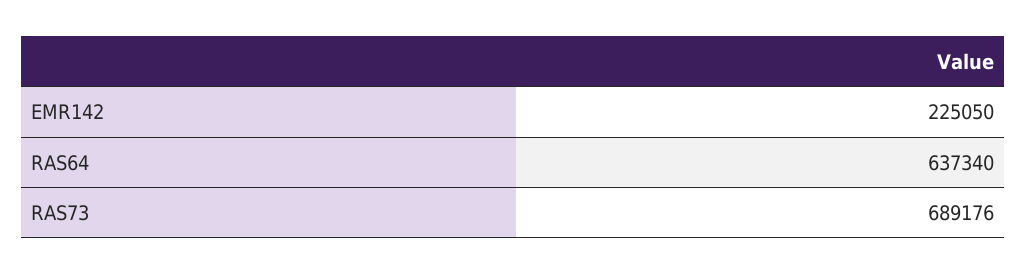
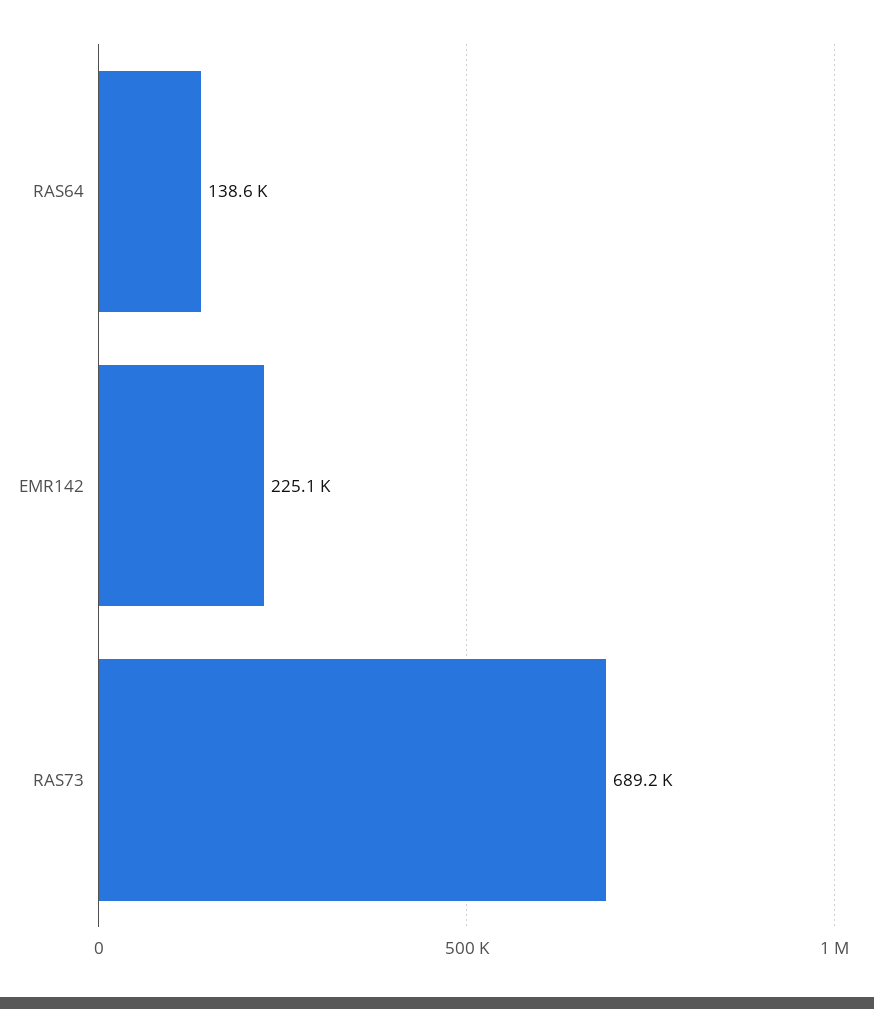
RAS64: 637340 -> 138600

